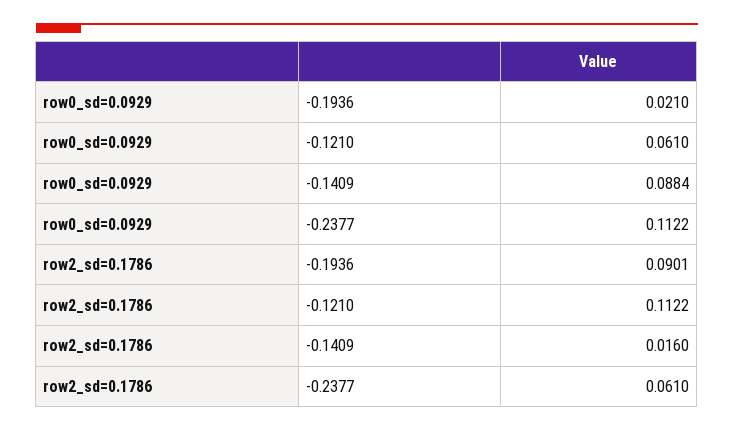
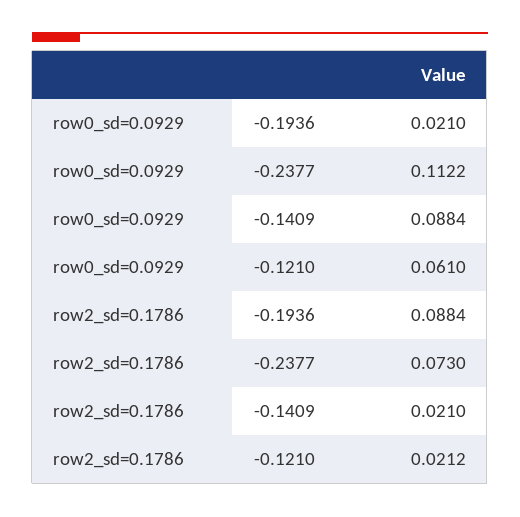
row2_sd=0.1786, -0.1936: 0.0901 -> 0.0884
row2_sd=0.1786, -0.1210: 0.1122 -> 0.0212
row2_sd=0.1786, -0.1409: 0.016 -> 0.021
row2_sd=0.1786, -0.2377: 0.061 -> 0.073

